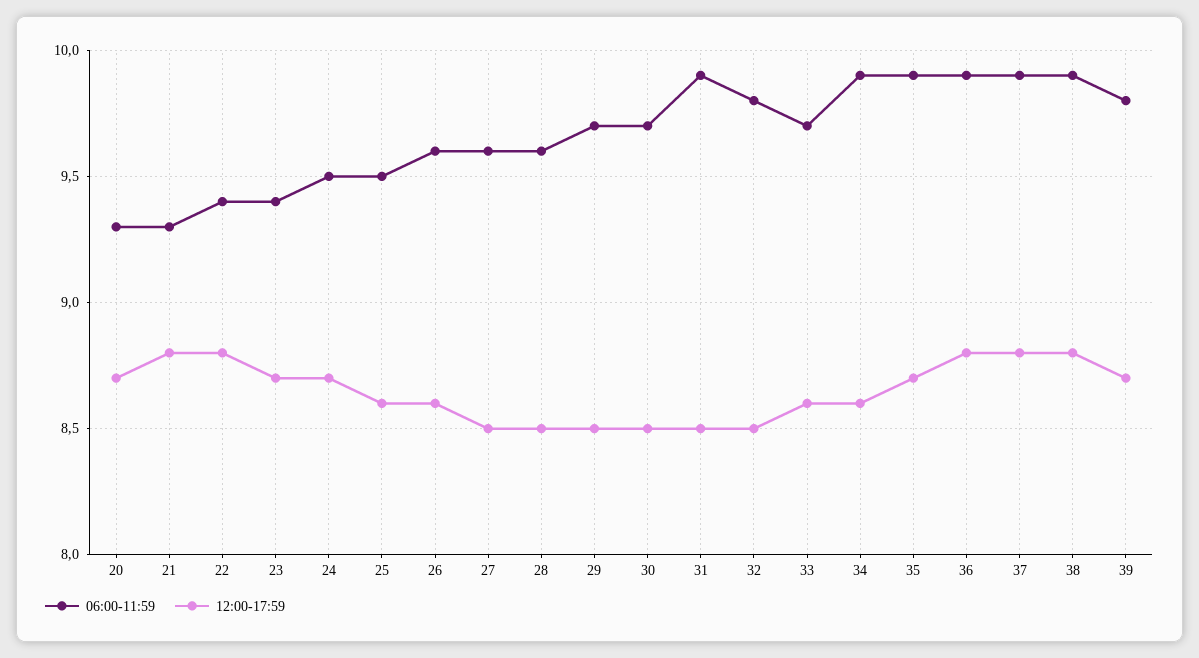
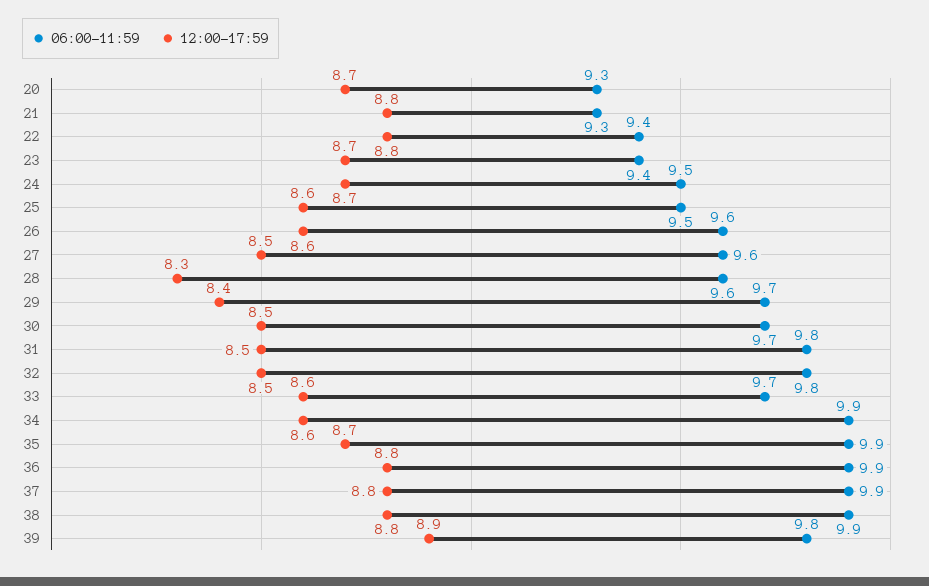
12:00-17:59, 28: 8.5 -> 8.3
12:00-17:59, 29: 8.5 -> 8.4
06:00-11:59, 31: 9.9 -> 9.8
12:00-17:59, 39: 8.7 -> 8.9

